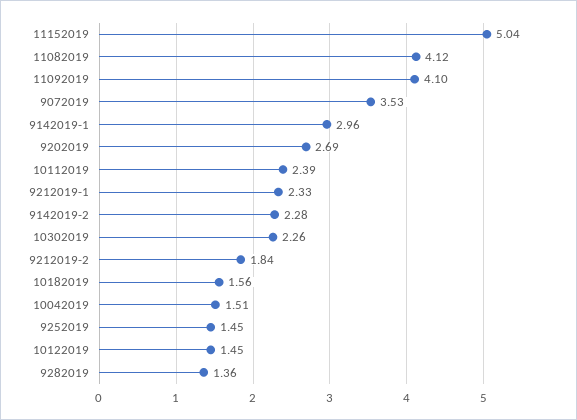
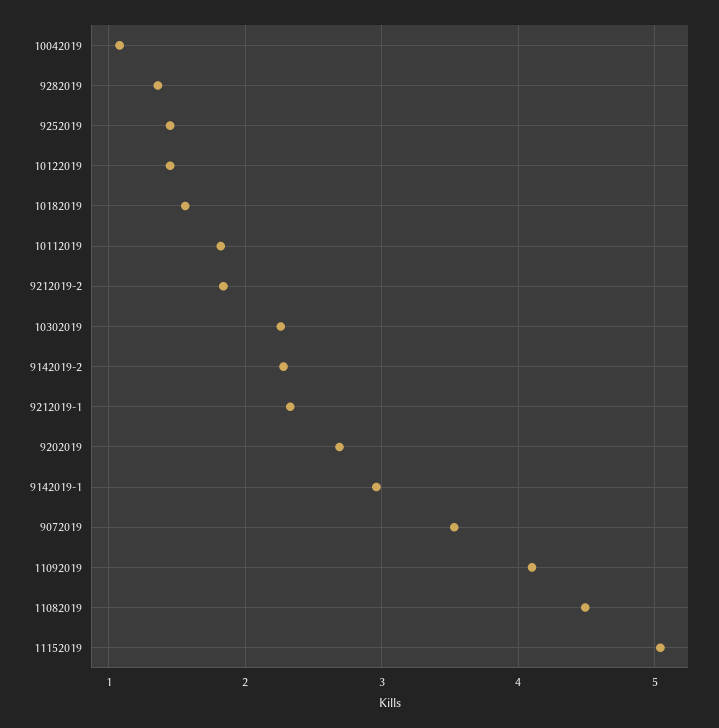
11082019: 4.12 -> 4.5
10112019: 2.39 -> 1.8
10042019: 1.51 -> 1.1

